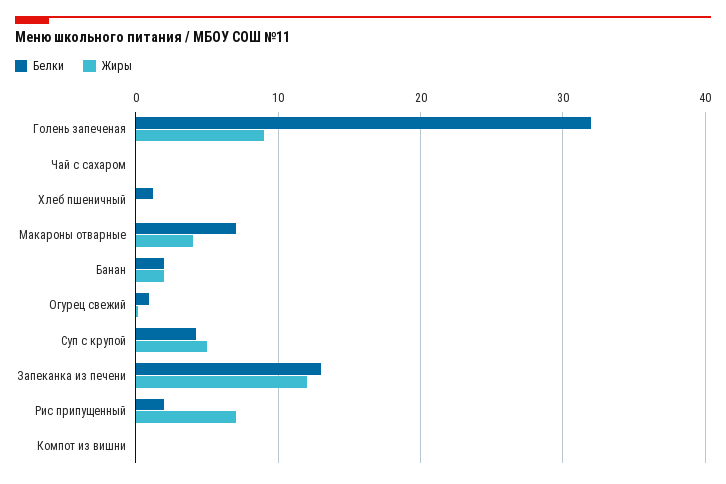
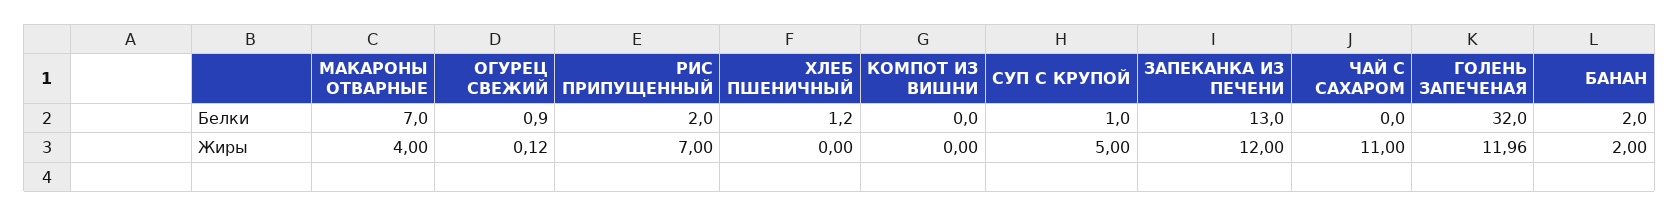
Жиры, Голень запеченая: 9 -> 11.96
Жиры, Чай с сахаром: 0 -> 11
Белки, Суп с крупой: 4 -> 1

